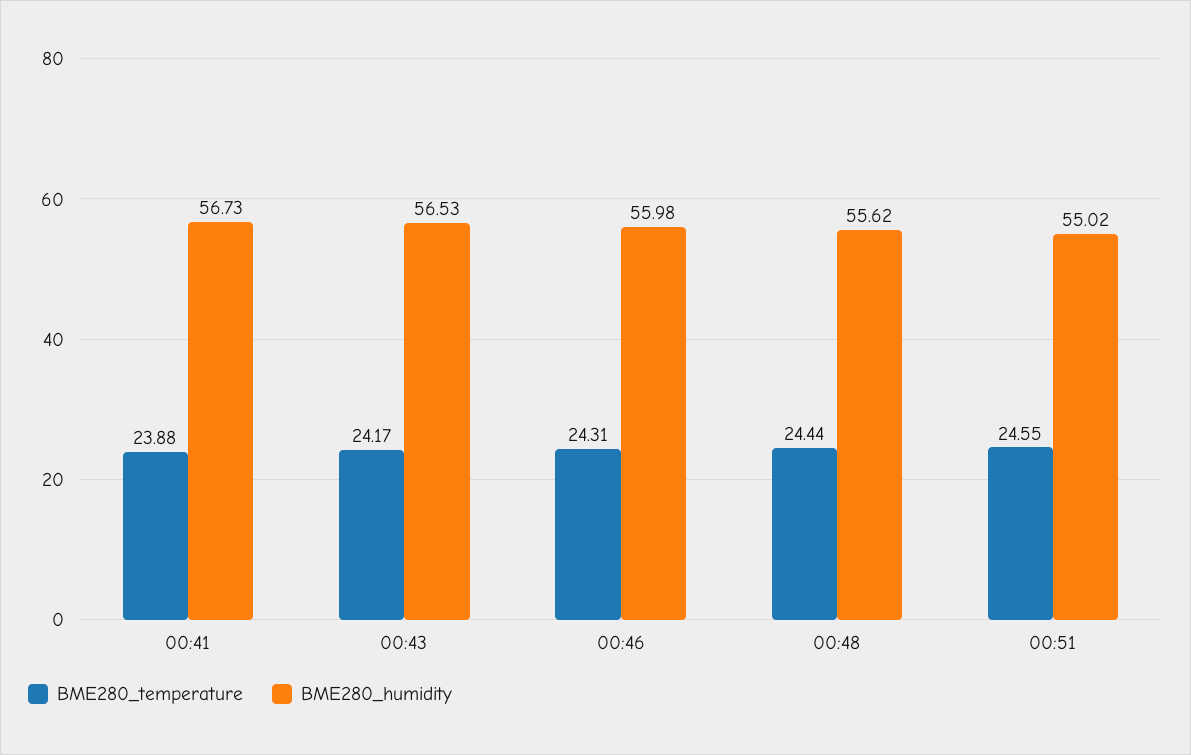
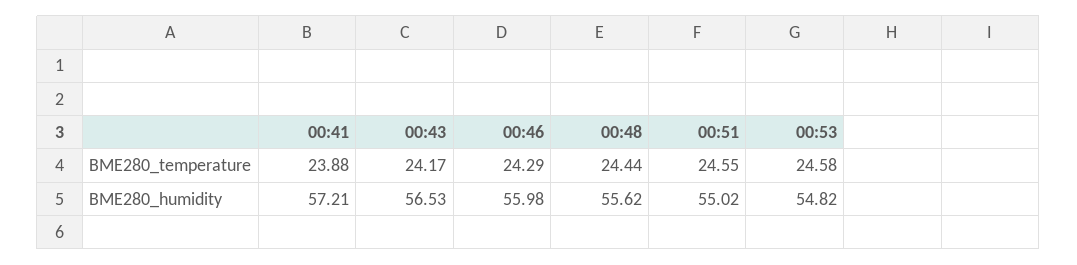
BME280_humidity, 00:41: 56.73 -> 57.21
BME280_temperature, 00:46: 24.31 -> 24.29
BME280_temperature, 00:53: none -> 24.58
BME280_humidity, 00:53: none -> 54.82

